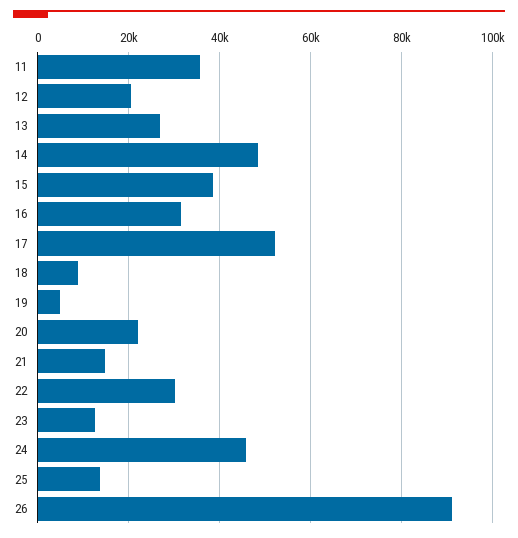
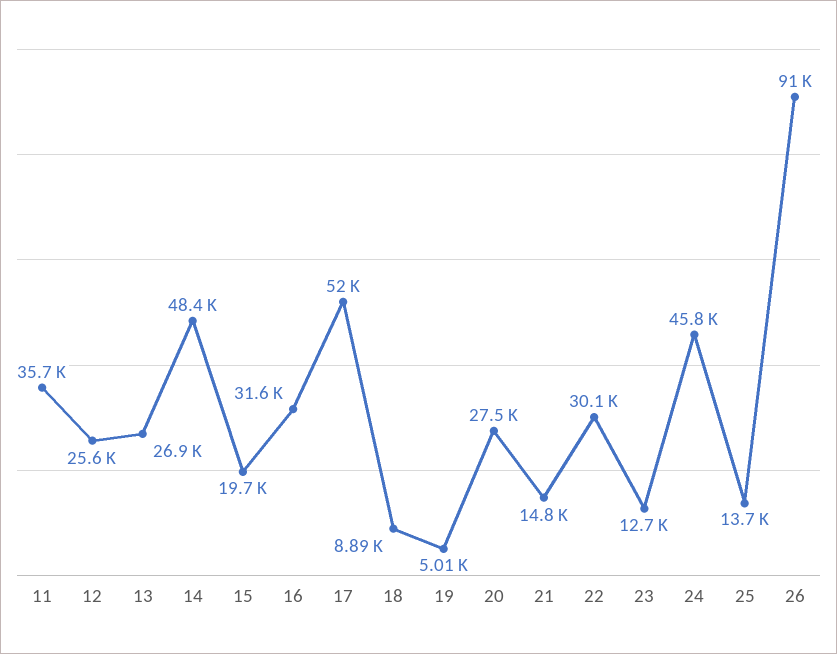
12: 20000 -> 25600
15: 38000 -> 19700
20: 22000 -> 27500

